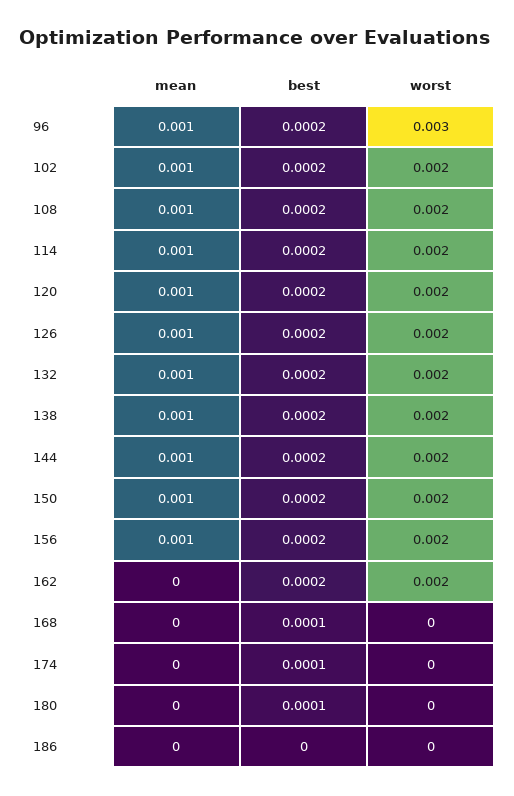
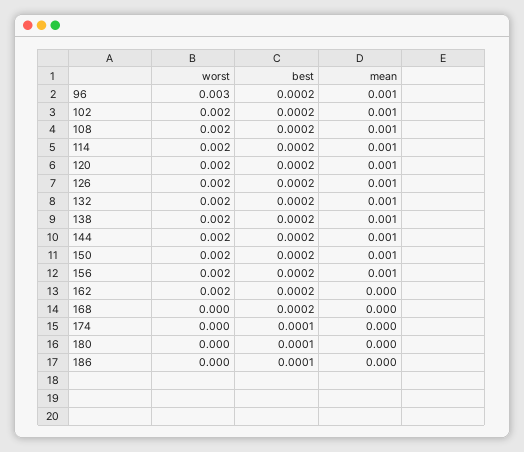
best, 168: 0.0001 -> 0.0002
best, 186: 0 -> 0.0001

